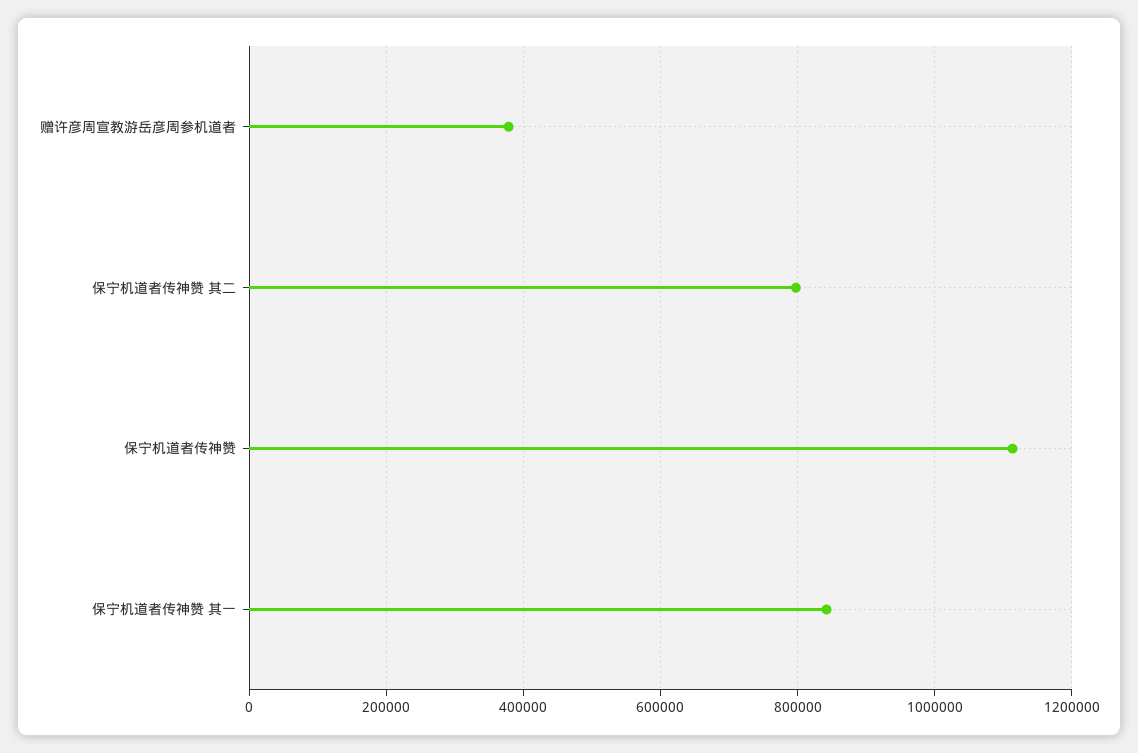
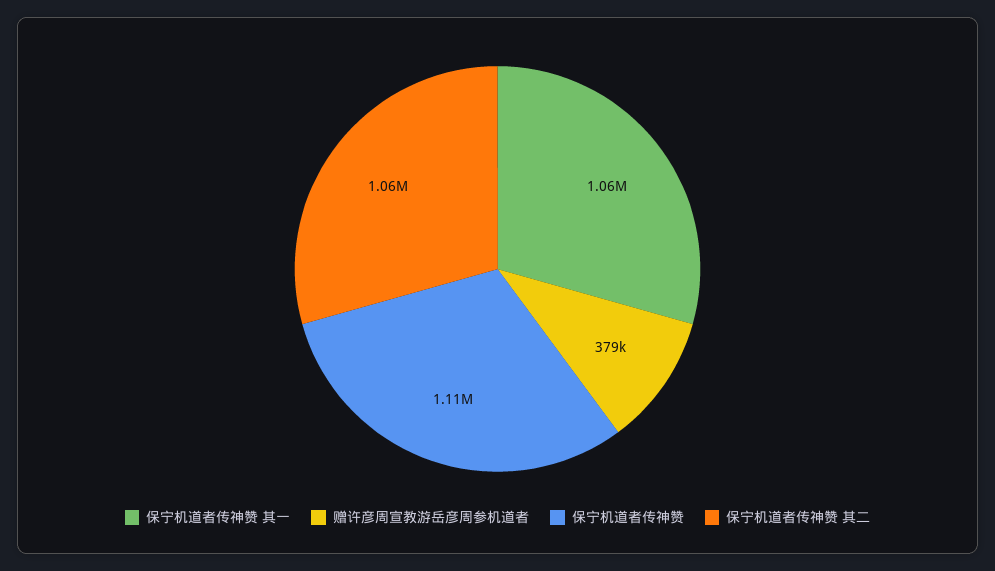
保宁机道者传神赞 其二: 800000 -> 1060000
保宁机道者传神赞 其一: 840000 -> 1060000

